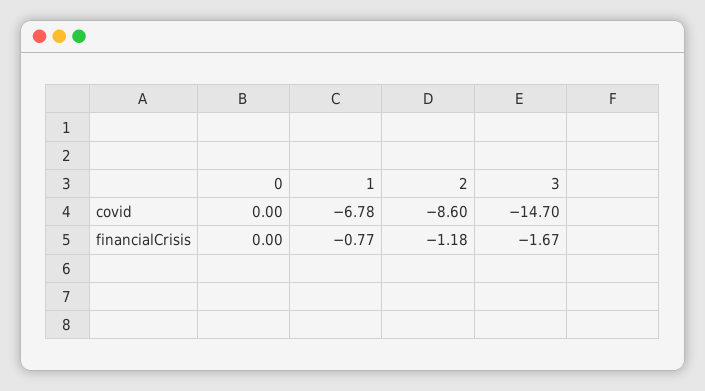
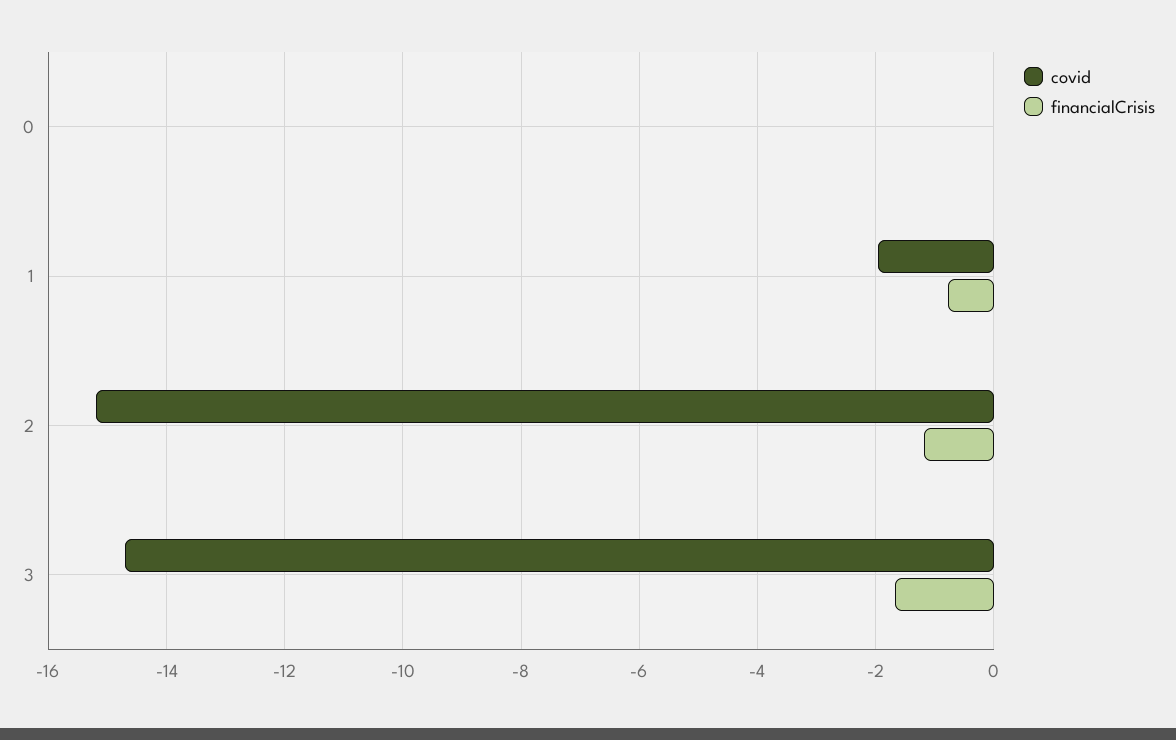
covid, 1: -6.78 -> -2
covid, 2: -8.6 -> -15.2

